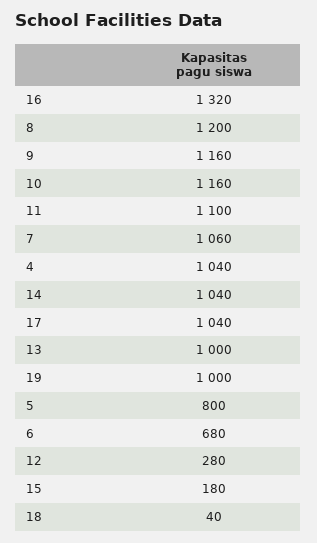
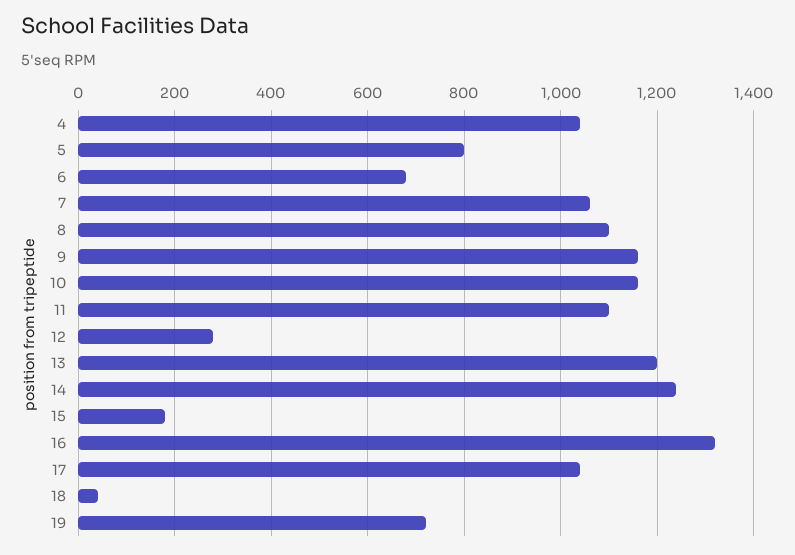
8: 1200 -> 1100
14: 1040 -> 1240
13: 1000 -> 1200
19: 1000 -> 720

